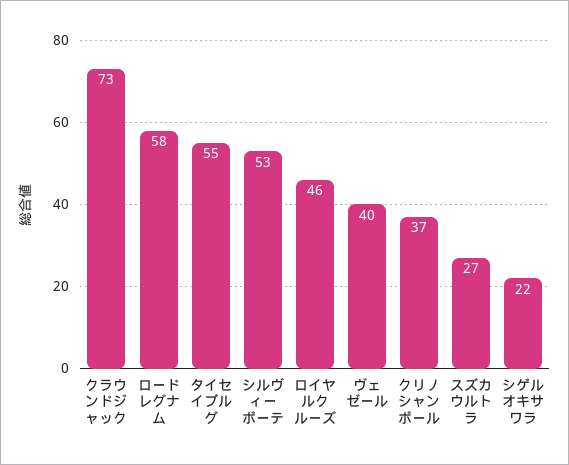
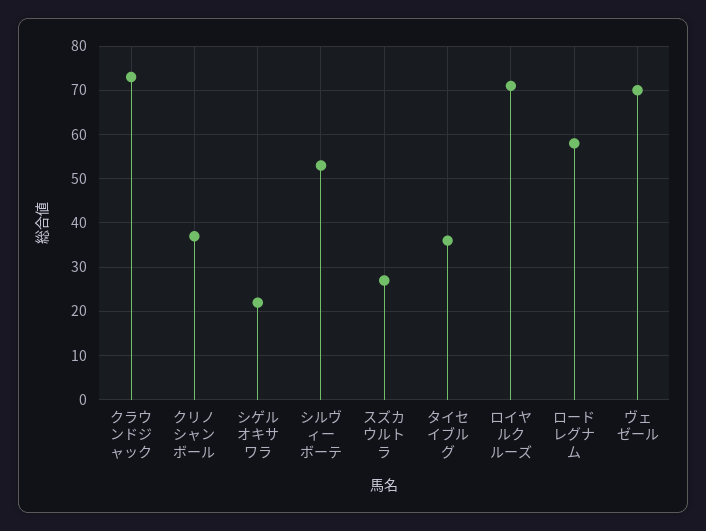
タイセイブルグ: 55 -> 35
ロイヤルクルーズ: 46 -> 70
ヴェゼール: 40 -> 70

